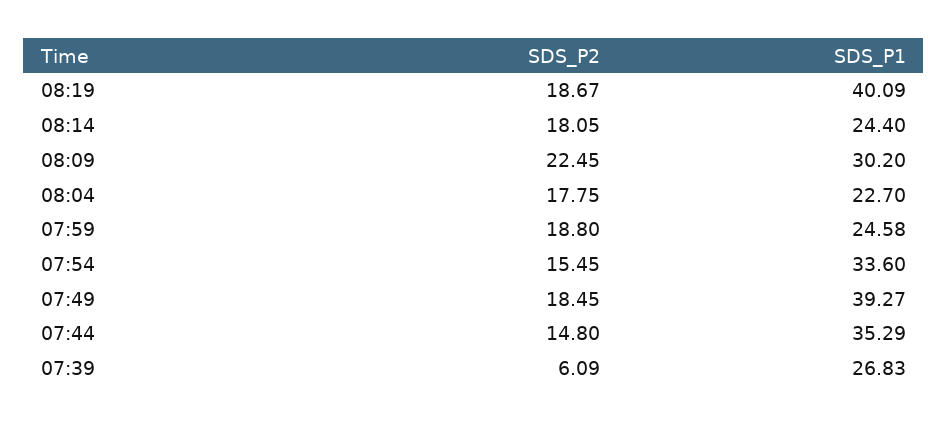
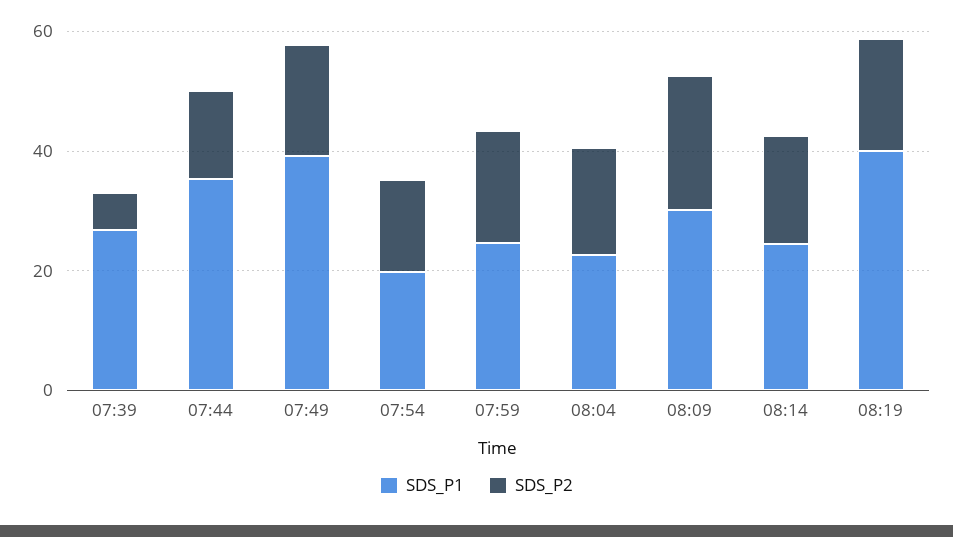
SDS_P1, 07:54: 33.6 -> 20

